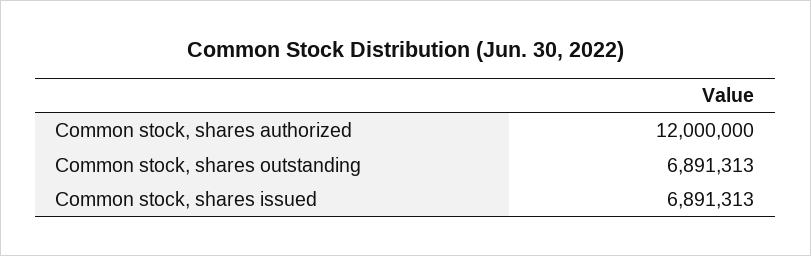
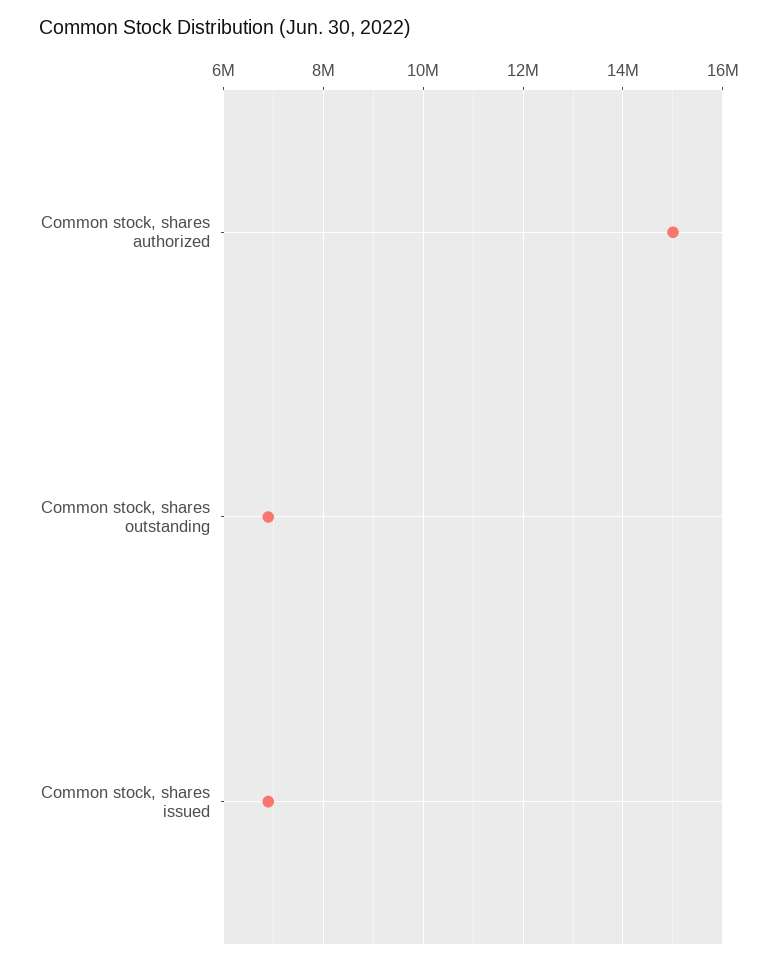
Common stock, shares authorized: 12000000 -> 15000000

